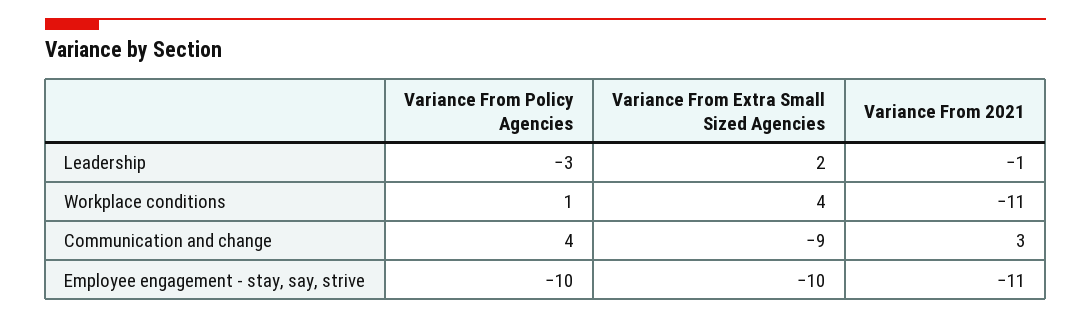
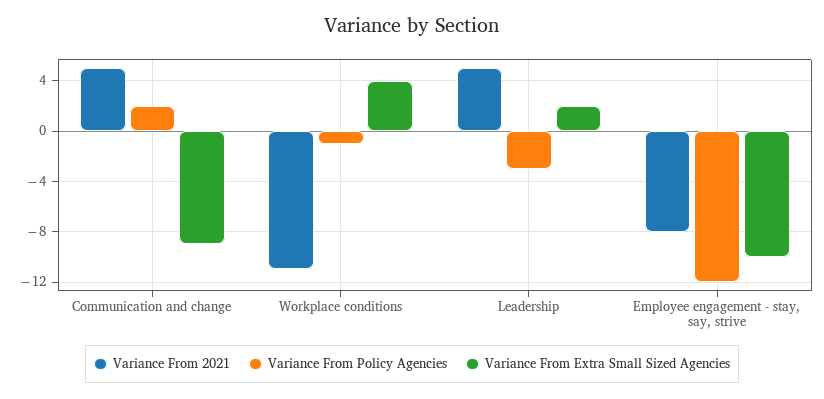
Variance From 2021, Leadership: -1 -> 5
Variance From Policy Agencies, Workplace conditions: 1 -> -1
Variance From Policy Agencies, Communication and change: 4 -> 2
Variance From 2021, Communication and change: 3 -> 5
Variance From Policy Agencies, Employee engagement - stay, say, strive: -10 -> -12
Variance From 2021, Employee engagement - stay, say, strive: -11 -> -8

